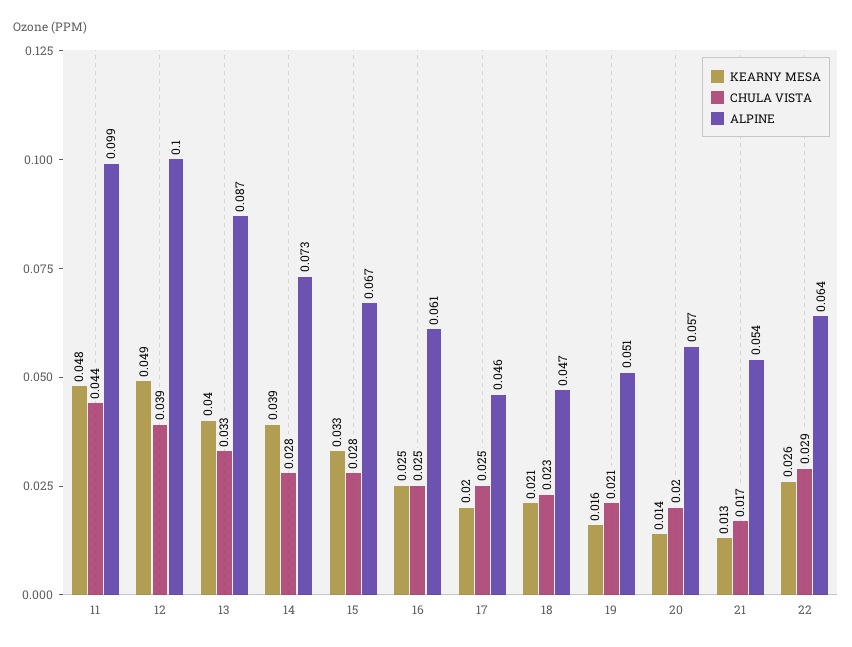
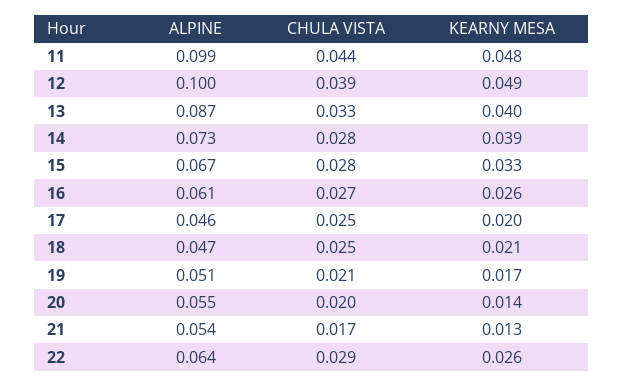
KEARNY MESA, 16: 0.025 -> 0.026
CHULA VISTA, 16: 0.025 -> 0.027
CHULA VISTA, 18: 0.023 -> 0.025
KEARNY MESA, 19: 0.016 -> 0.017
ALPINE, 20: 0.057 -> 0.055

